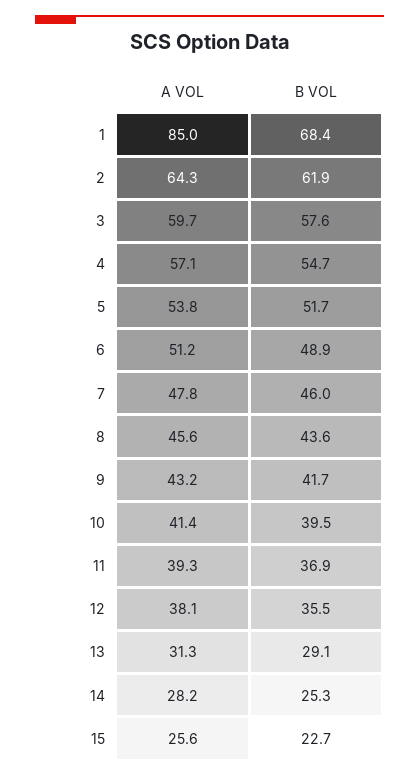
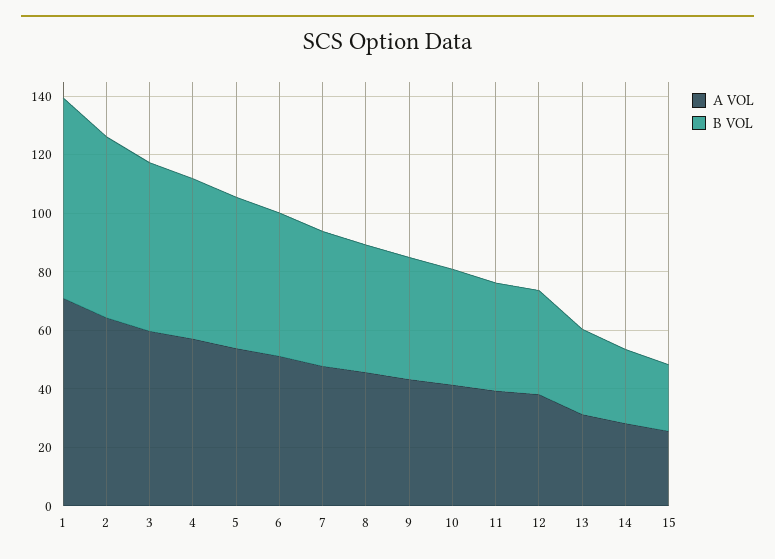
A VOL, 1: 85 -> 70

